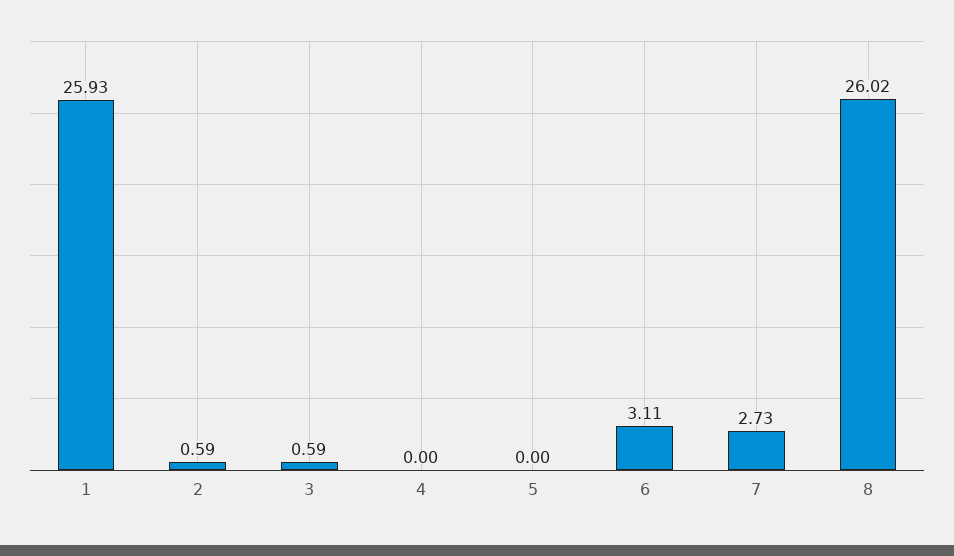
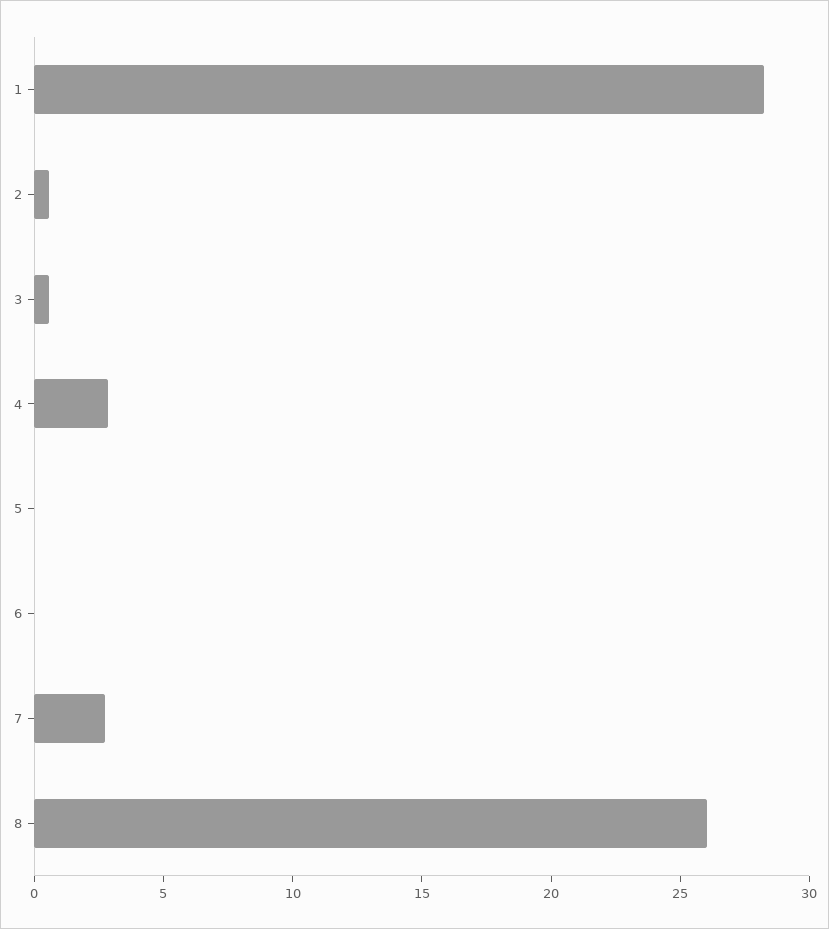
1: 25.93 -> 28
4: 0 -> 3
6: 3.11 -> 0

